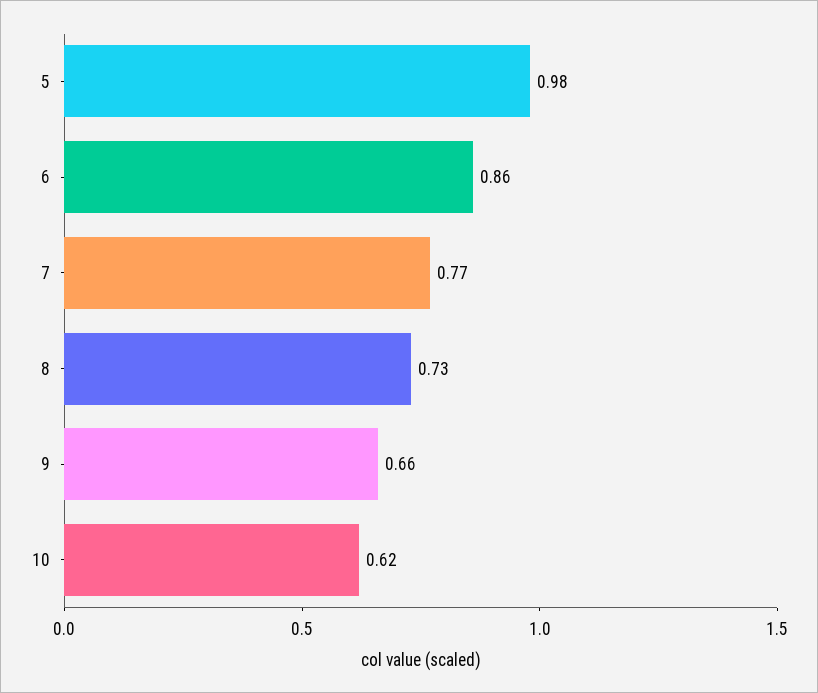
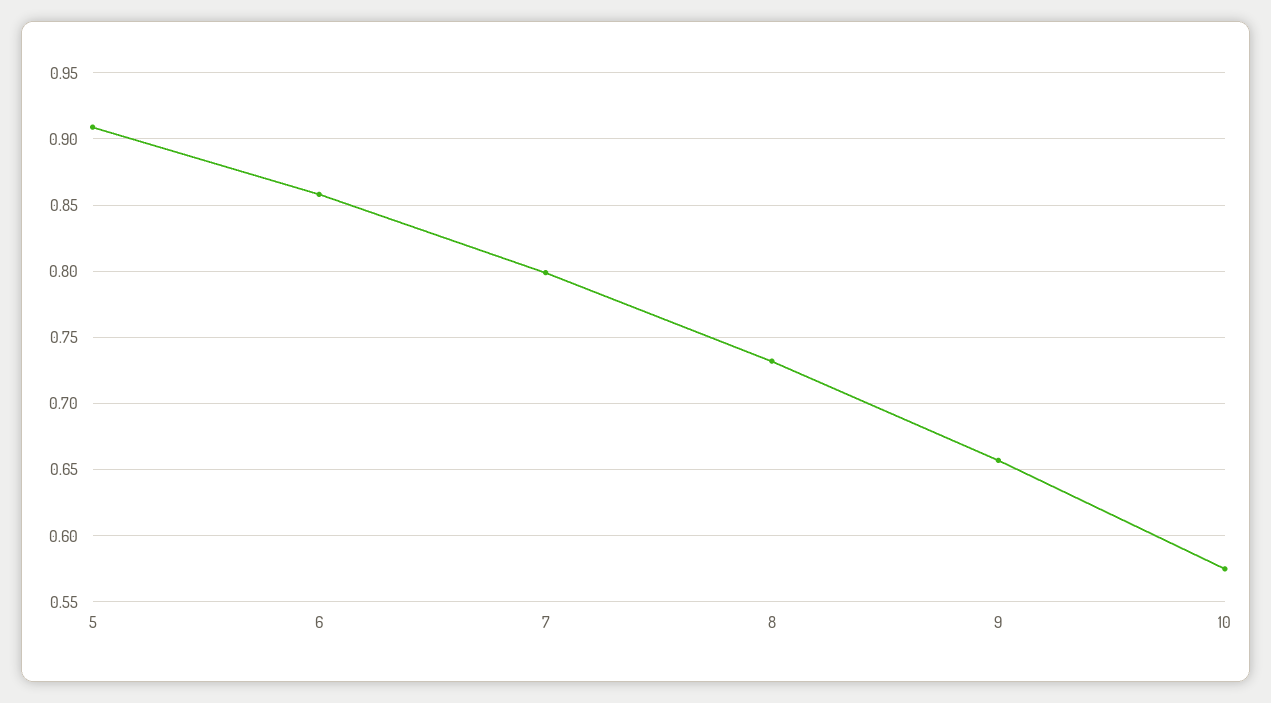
5: 0.98 -> 0.91
7: 0.77 -> 0.8
10: 0.62 -> 0.575

